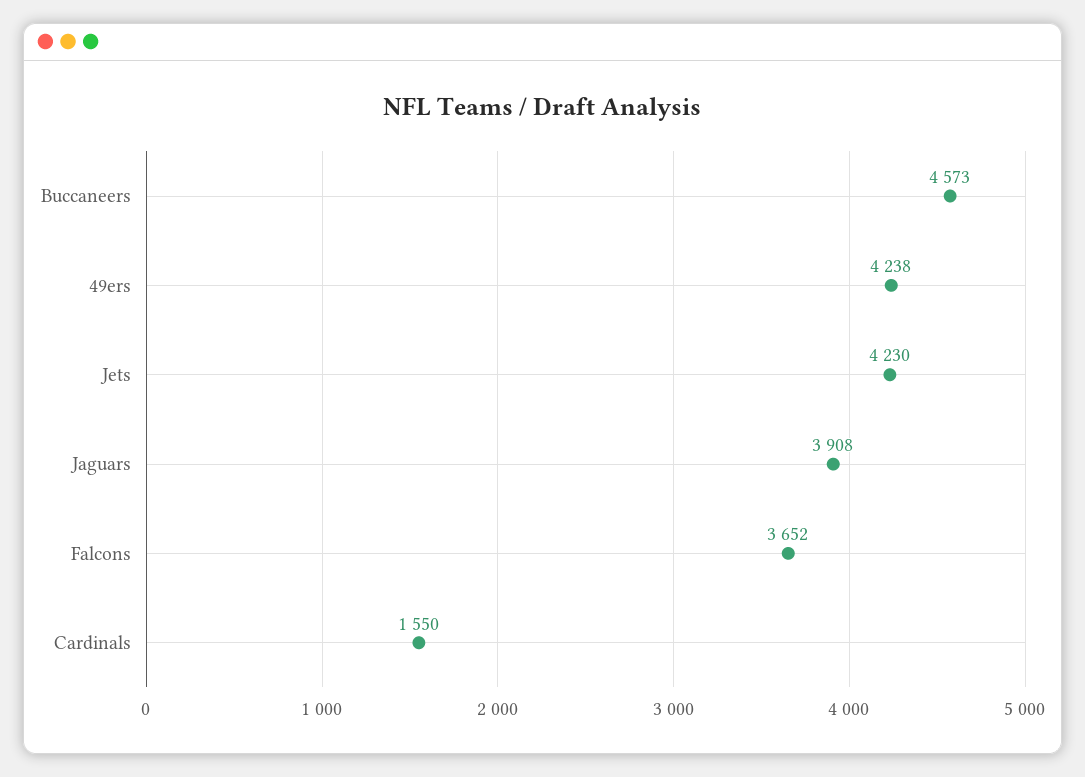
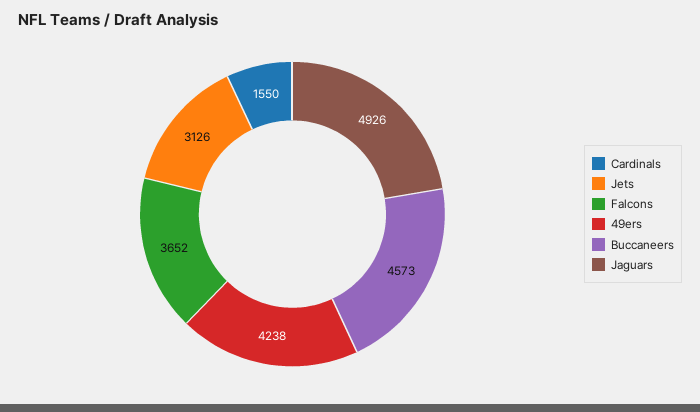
Jets: 4230 -> 3126
Jaguars: 3908 -> 4926

